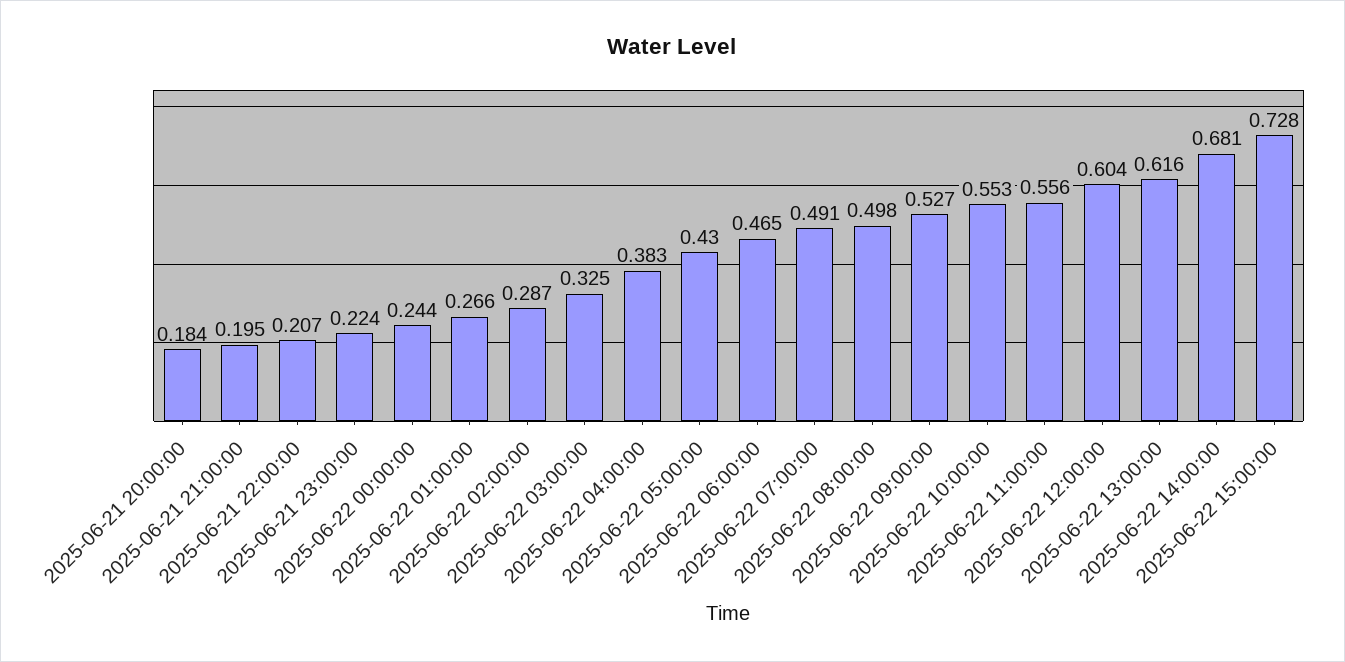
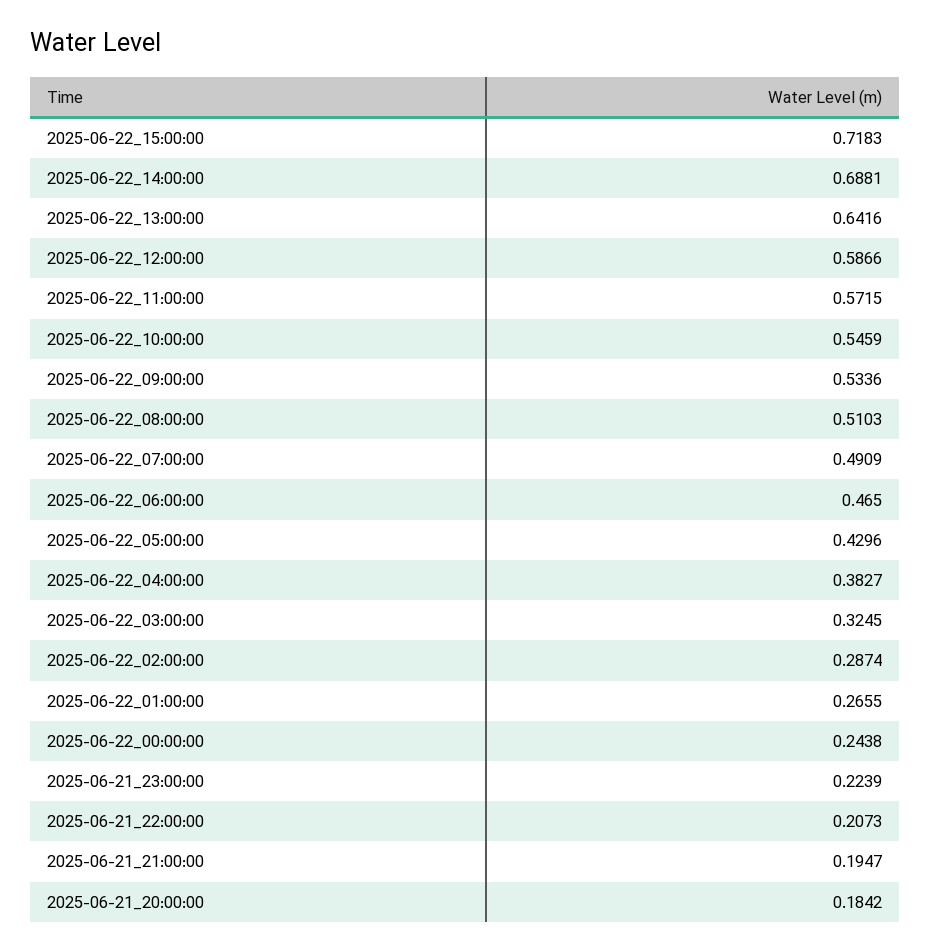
2025-06-22 08:00:00: 0.498 -> 0.5103
2025-06-22 09:00:00: 0.527 -> 0.5336
2025-06-22 10:00:00: 0.553 -> 0.5459
2025-06-22 11:00:00: 0.556 -> 0.5715
2025-06-22 12:00:00: 0.604 -> 0.5866
2025-06-22 13:00:00: 0.616 -> 0.6416
2025-06-22 14:00:00: 0.681 -> 0.6881
2025-06-22 15:00:00: 0.728 -> 0.7183

